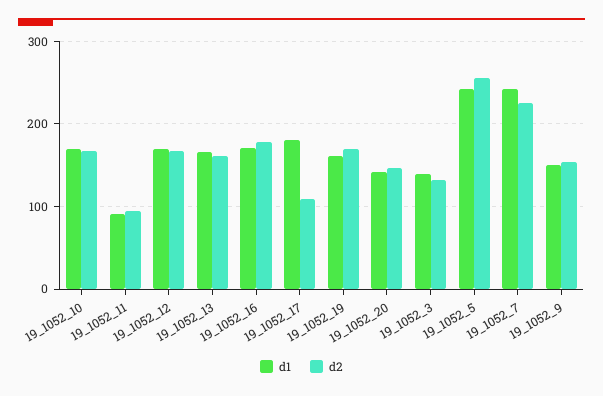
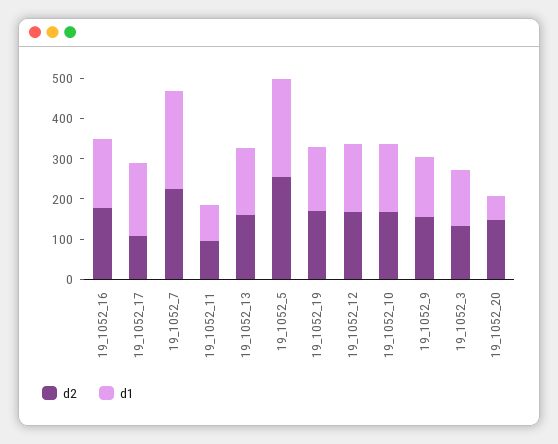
d1, 19_1052_20: 140 -> 60

